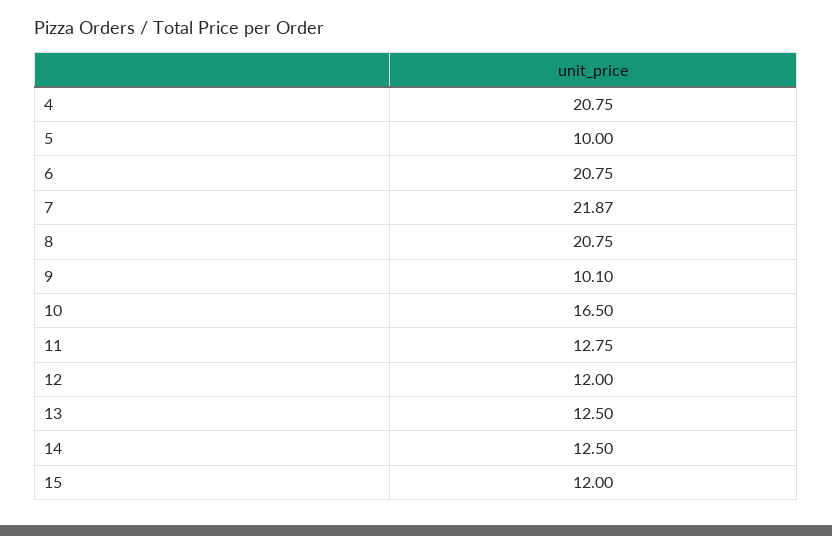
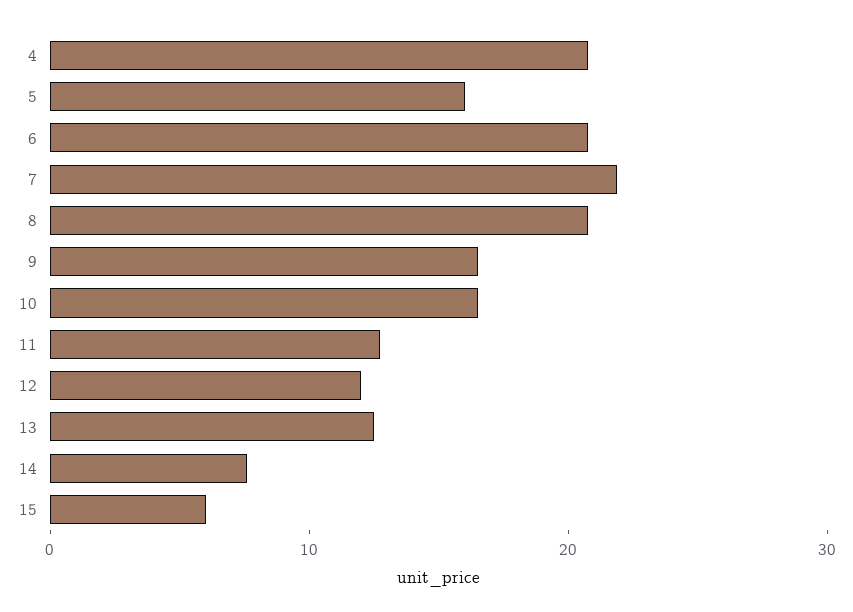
5: 10 -> 16
9: 10.1 -> 16
14: 12.5 -> 8
15: 12 -> 6

